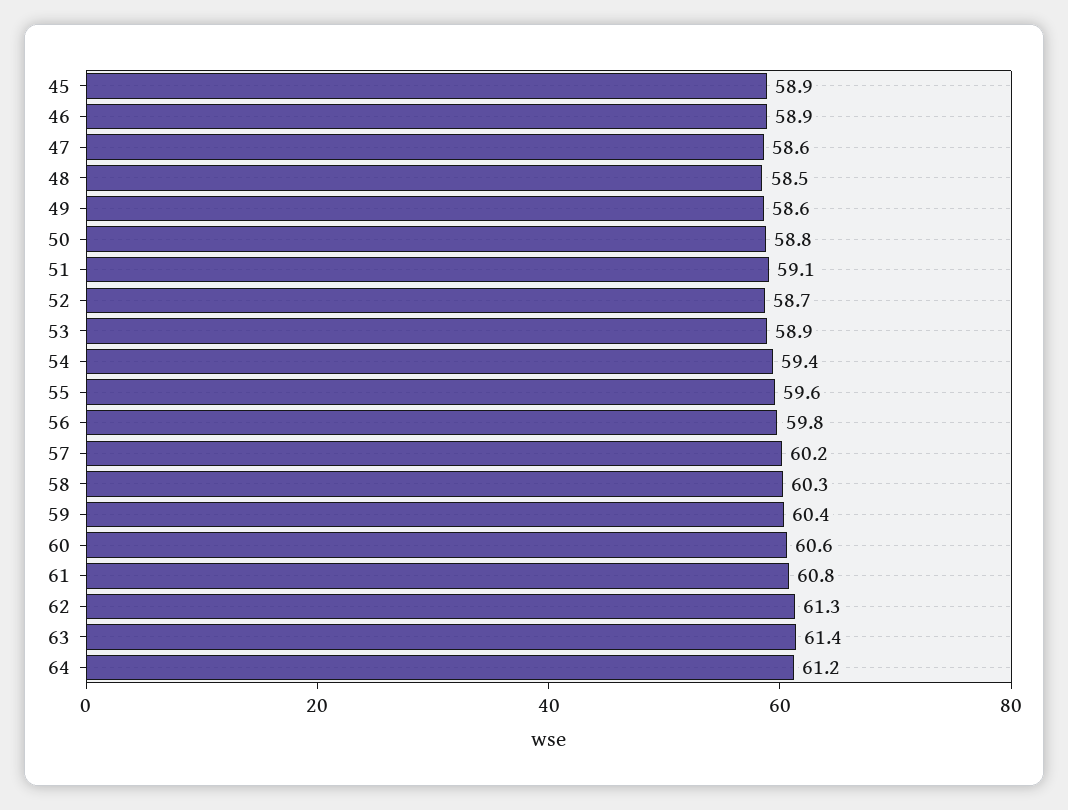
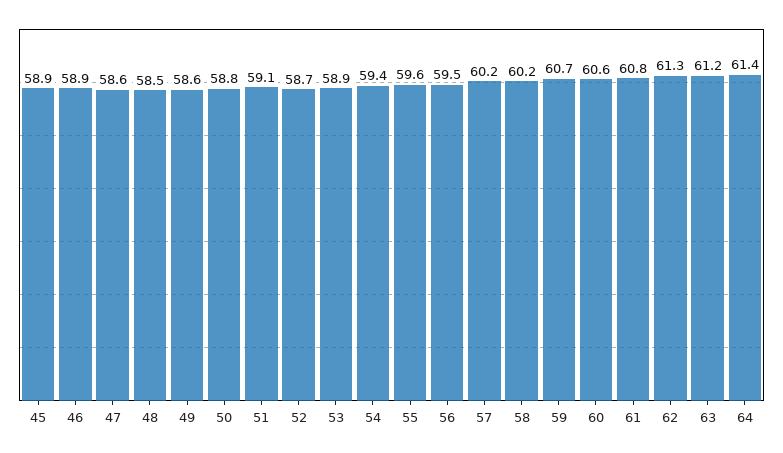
56: 59.8 -> 59.5
58: 60.3 -> 60.2
59: 60.4 -> 60.7
63: 61.4 -> 61.2
64: 61.2 -> 61.4

